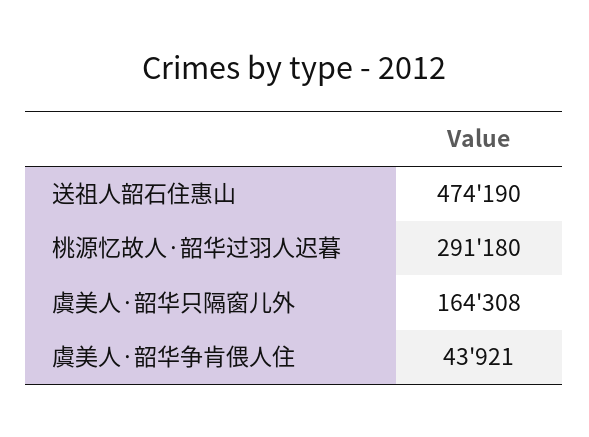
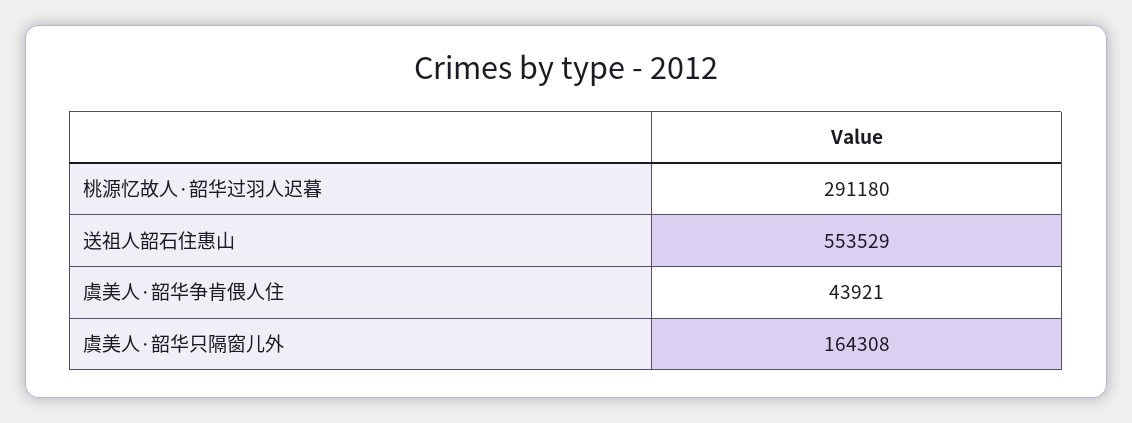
送祖人韶石住惠山: 474190 -> 553529

